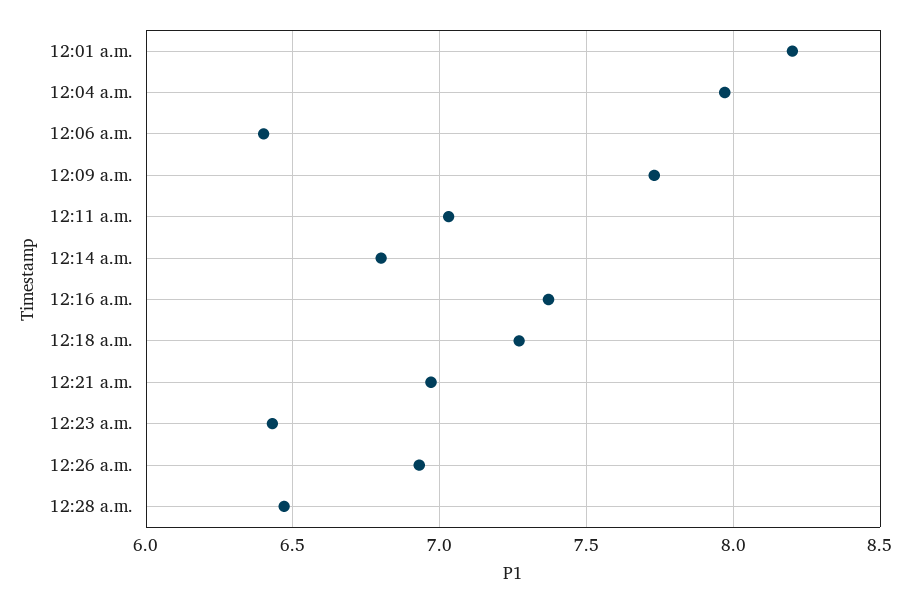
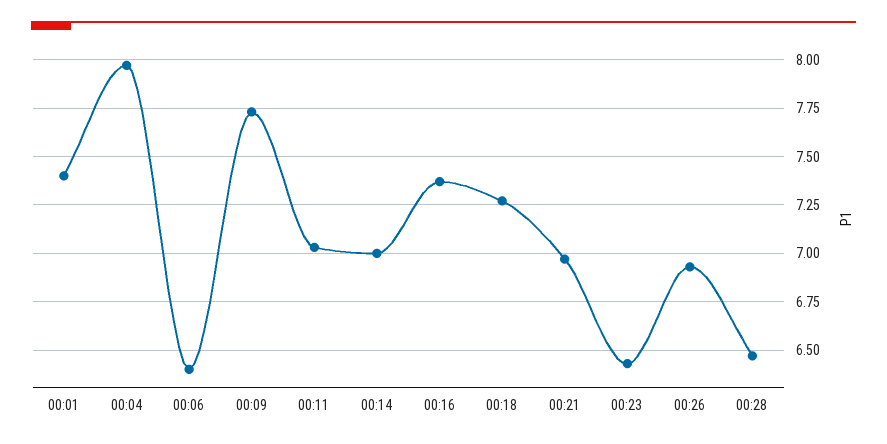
12:01 a.m.: 8.2 -> 7.4
12:14 a.m.: 6.8 -> 7

